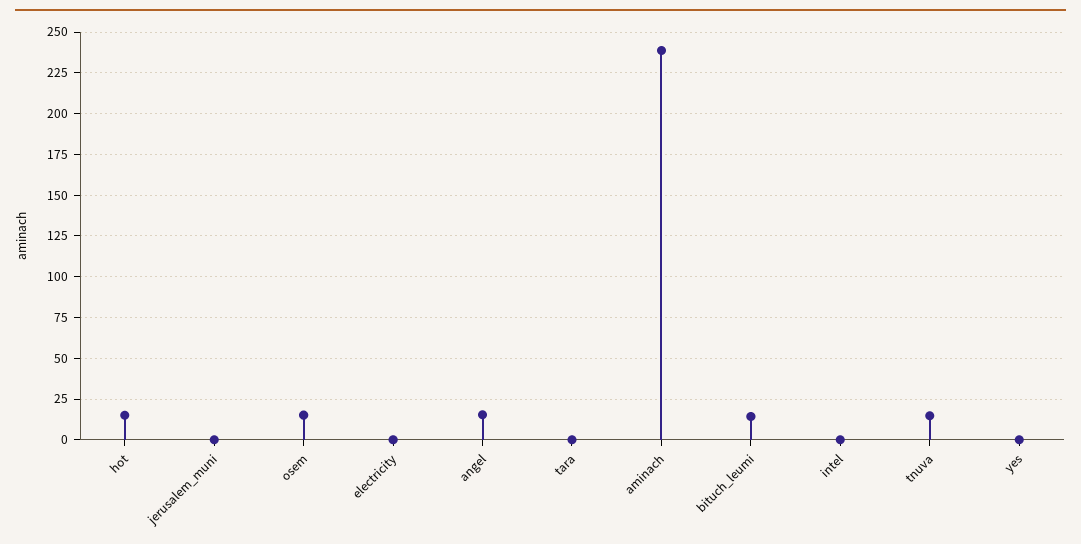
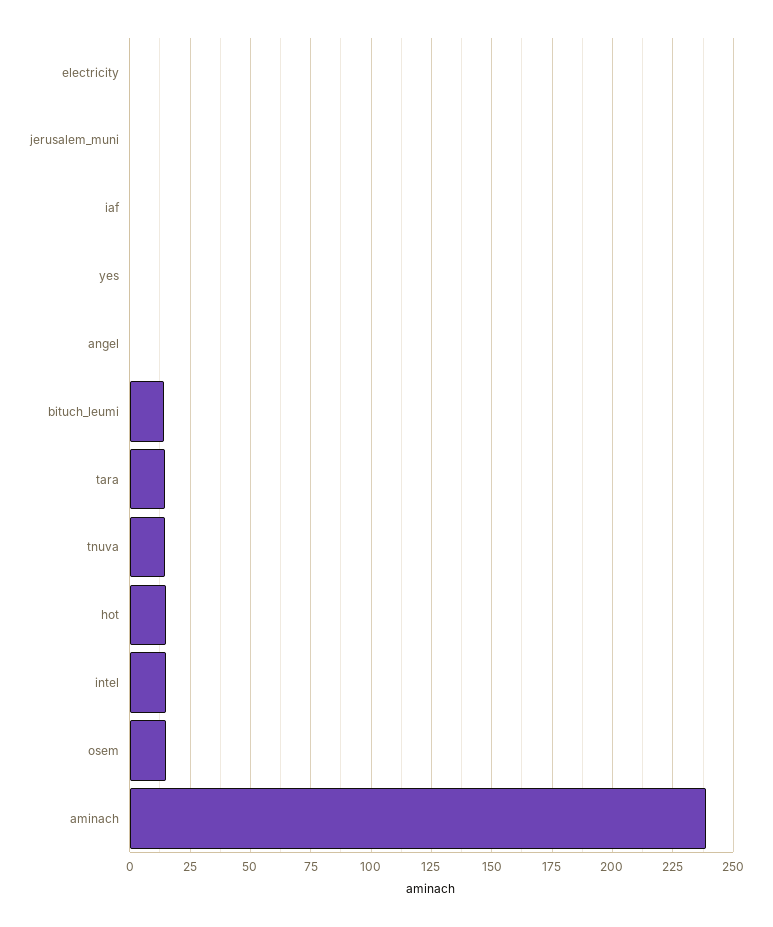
angel: 15 -> 0
tara: 0 -> 15
intel: 0 -> 15
iaf: none -> 0

